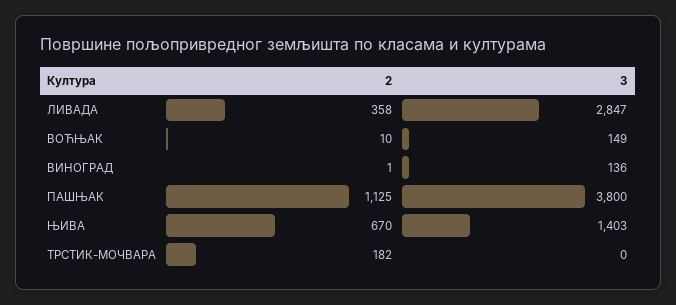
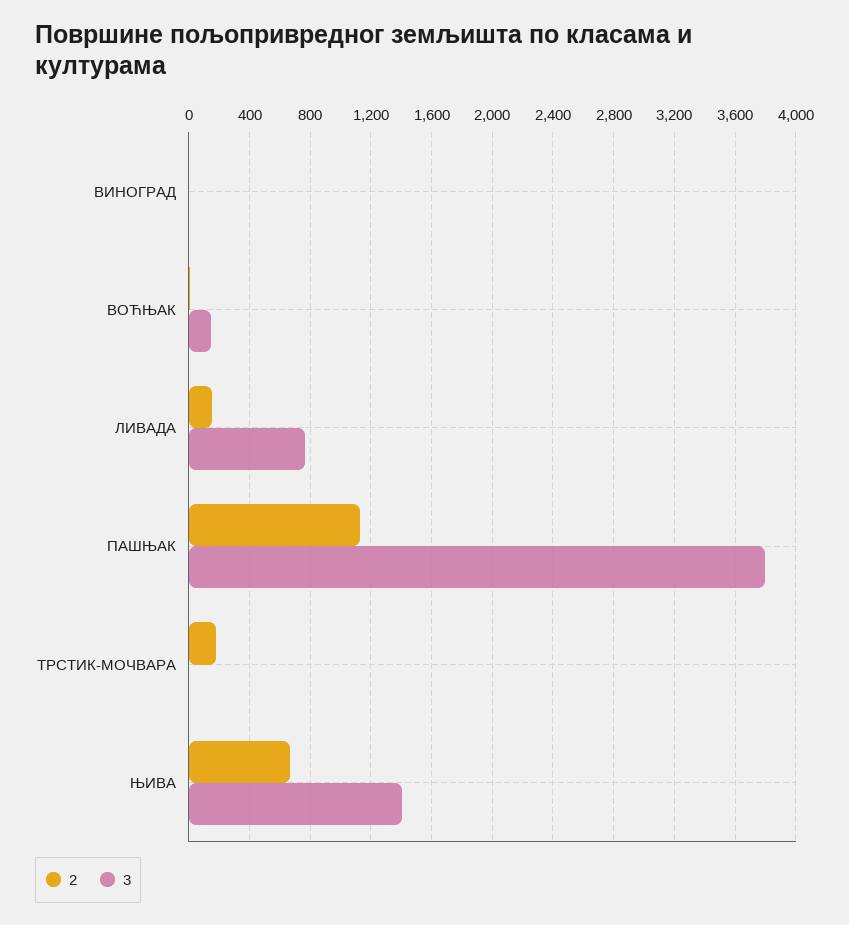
2, ЛИВАДА: 358 -> 150
3, ЛИВАДА: 2847 -> 750
3, ВИНОГРАД: 136 -> 0

